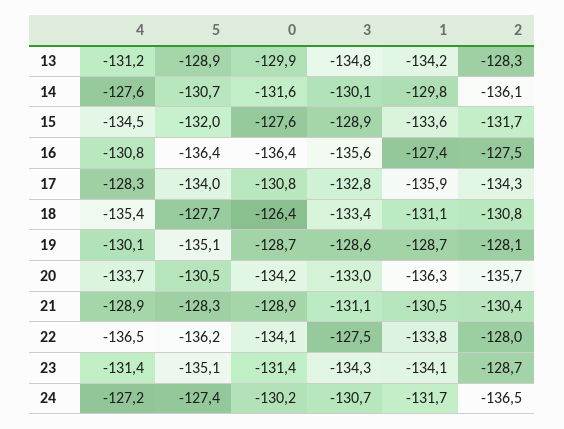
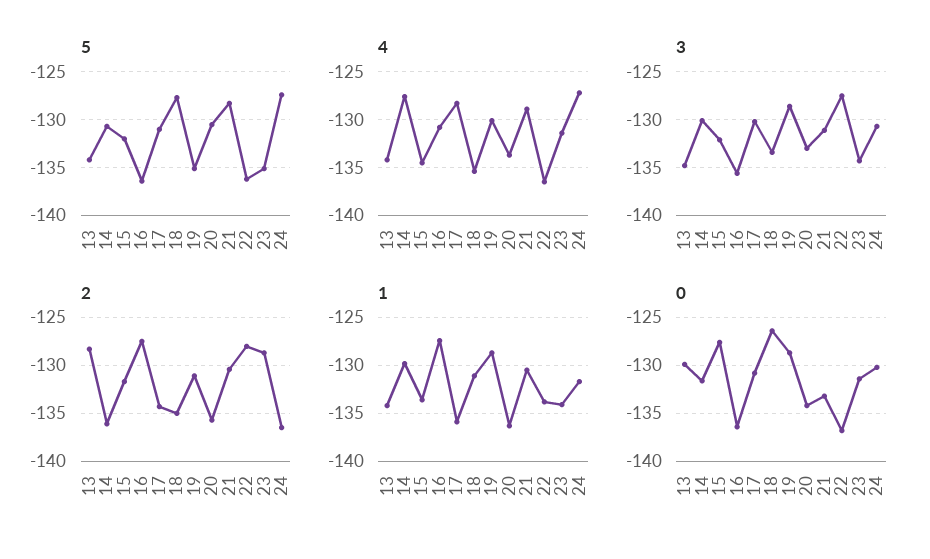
4, 13: -131.2 -> -134
5, 13: -128.9 -> -134
3, 15: -128.9 -> -132
5, 17: -134 -> -131
3, 17: -132.8 -> -130
2, 18: -130.8 -> -135
2, 19: -128.1 -> -131
0, 21: -128.9 -> -133
0, 22: -134.1 -> -137

